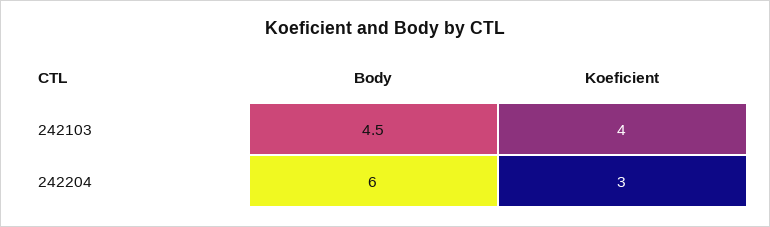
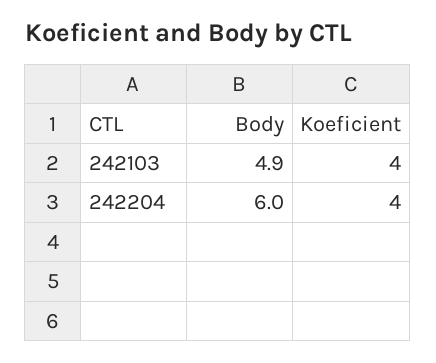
Body, 242103: 4.5 -> 4.9
Koeficient, 242204: 3 -> 4

